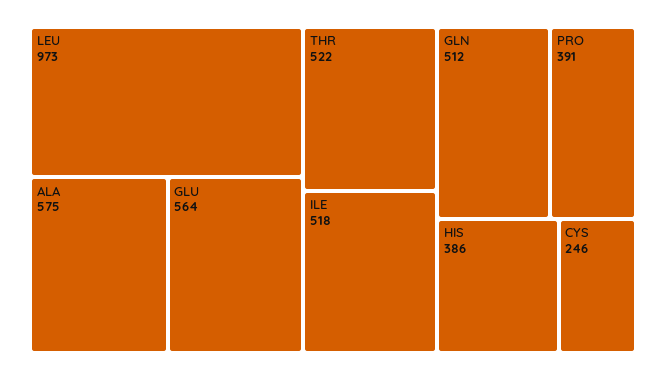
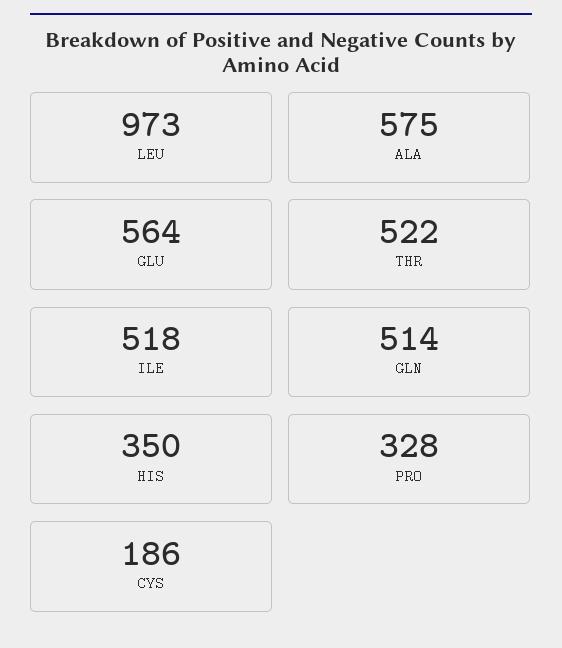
GLN: 512 -> 514
PRO: 391 -> 328
HIS: 386 -> 350
CYS: 246 -> 186

